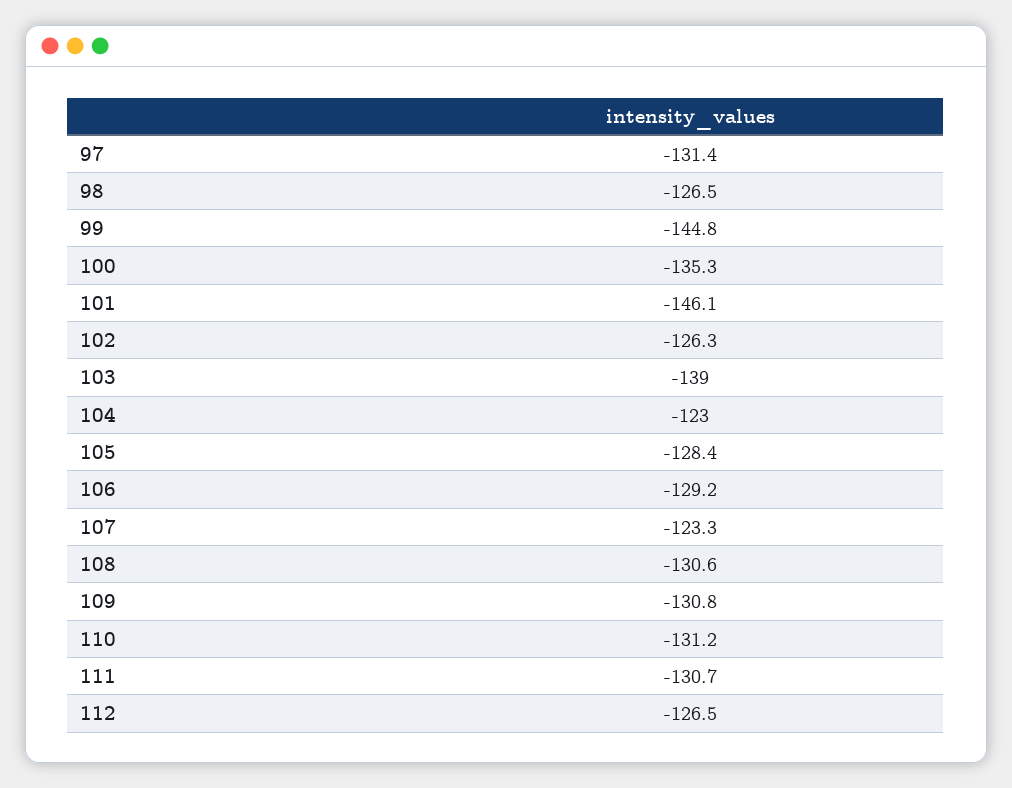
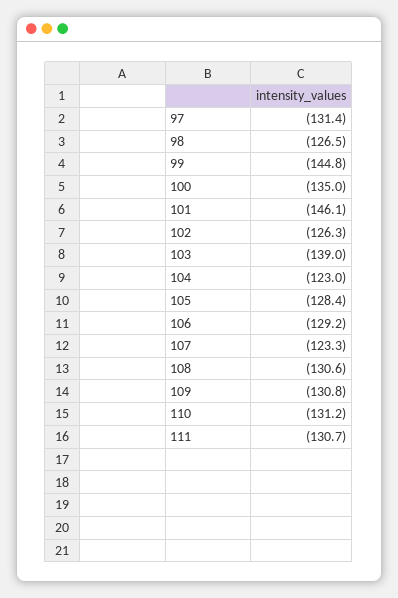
100: -135.3 -> -135
112: -126.5 -> none

